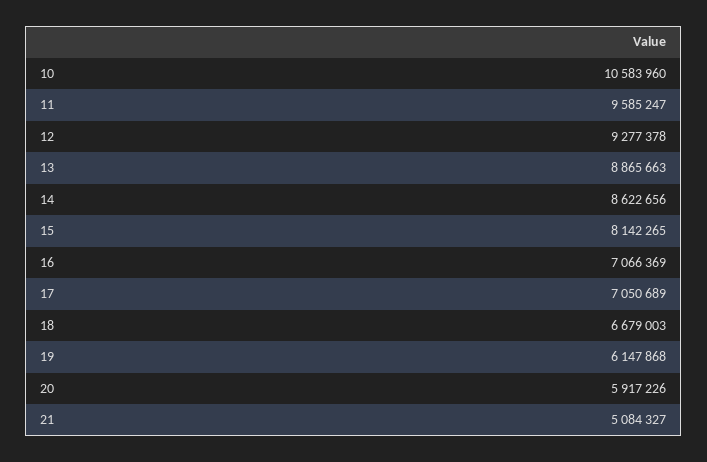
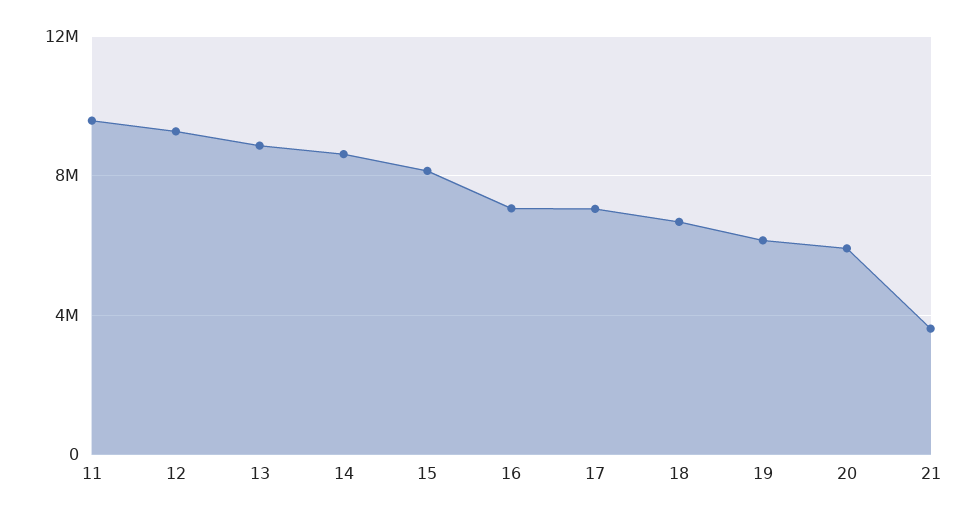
10: 10583960 -> none
21: 5084327 -> 3500000

